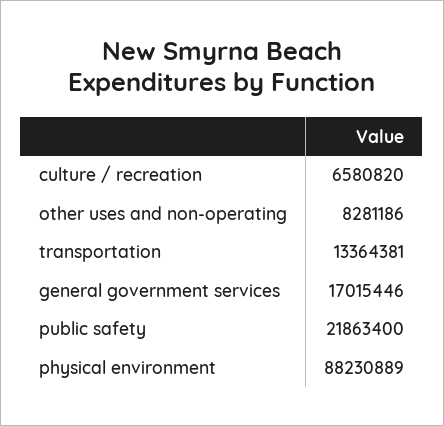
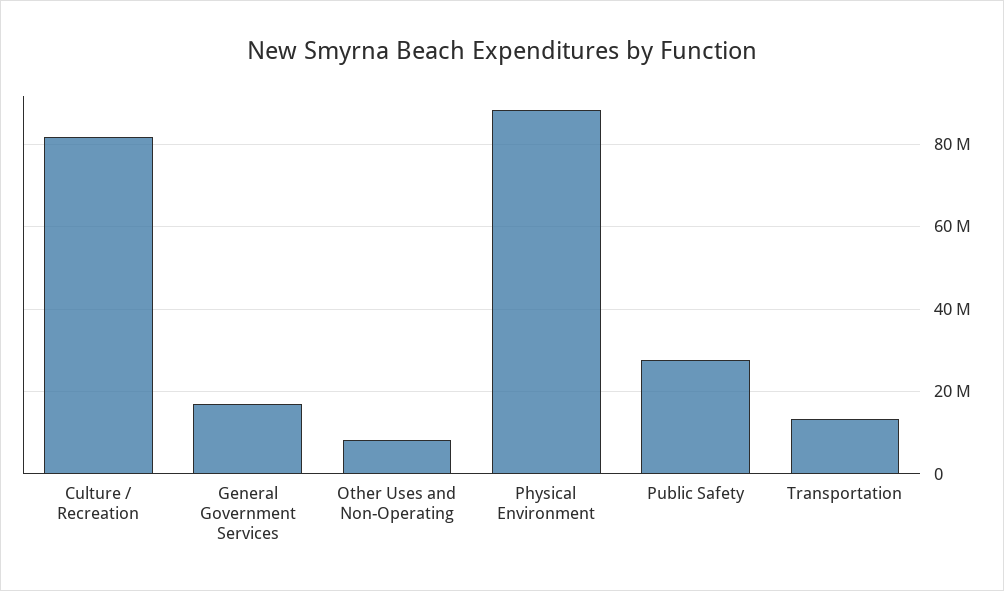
culture / recreation: 6580820 -> 82000000
public safety: 21863400 -> 28000000

